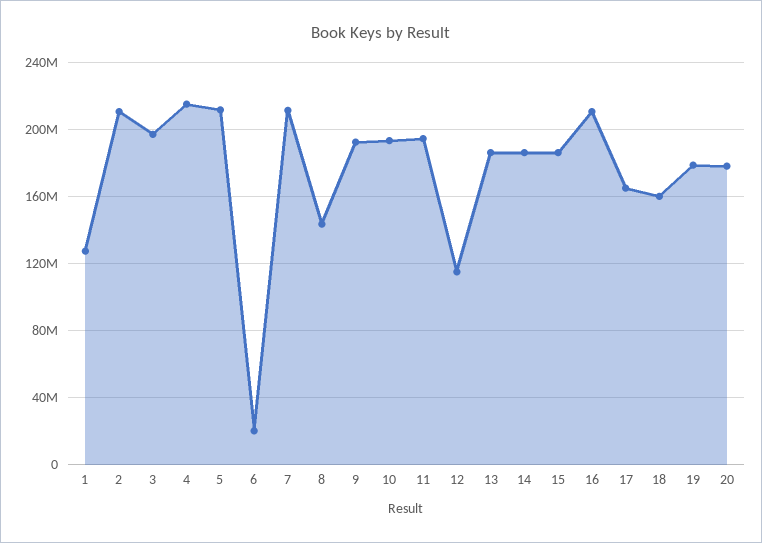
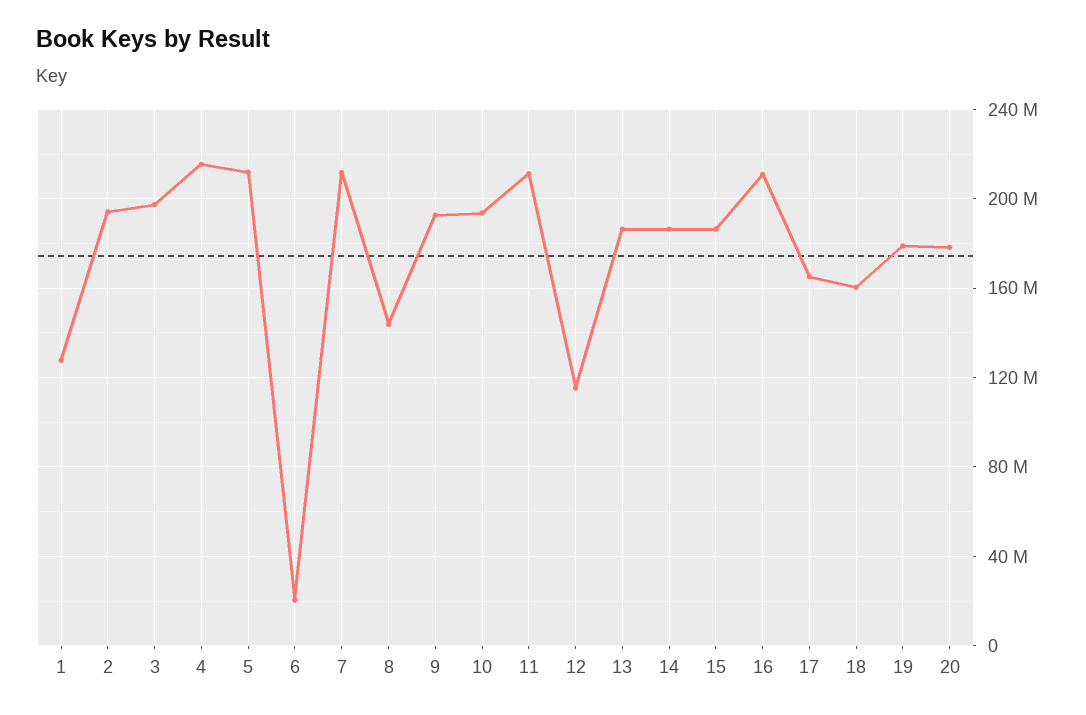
2: 210000000 -> 195000000
11: 195000000 -> 210000000

